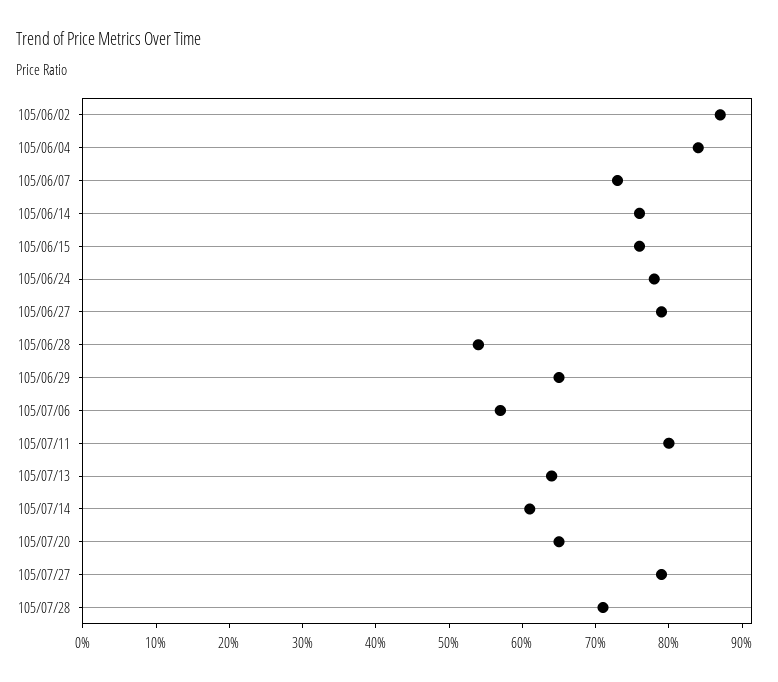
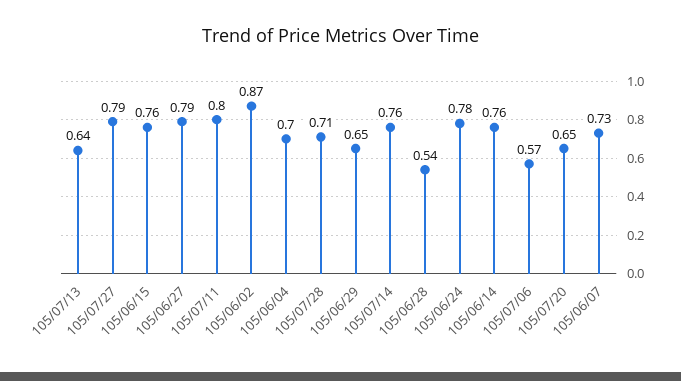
105/06/04: 0.85 -> 0.7
105/07/14: 0.6 -> 0.76

